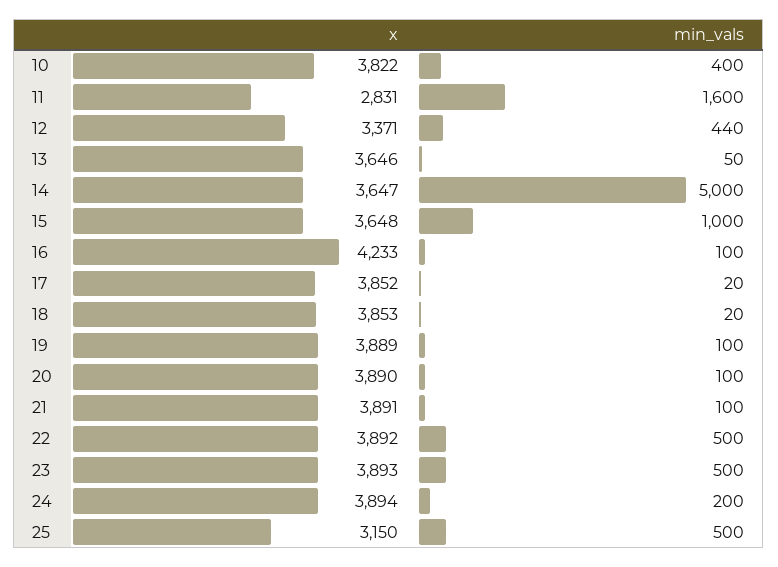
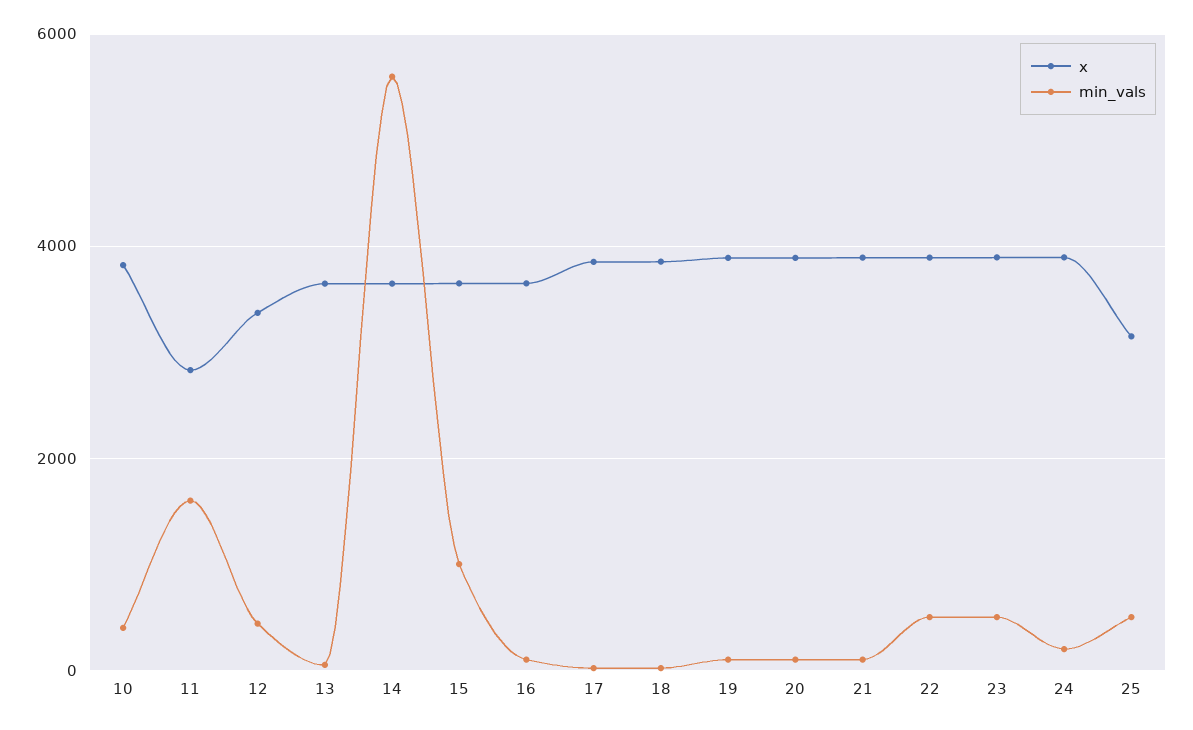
min_vals, 14: 5000 -> 5600
x, 16: 4233 -> 3600

